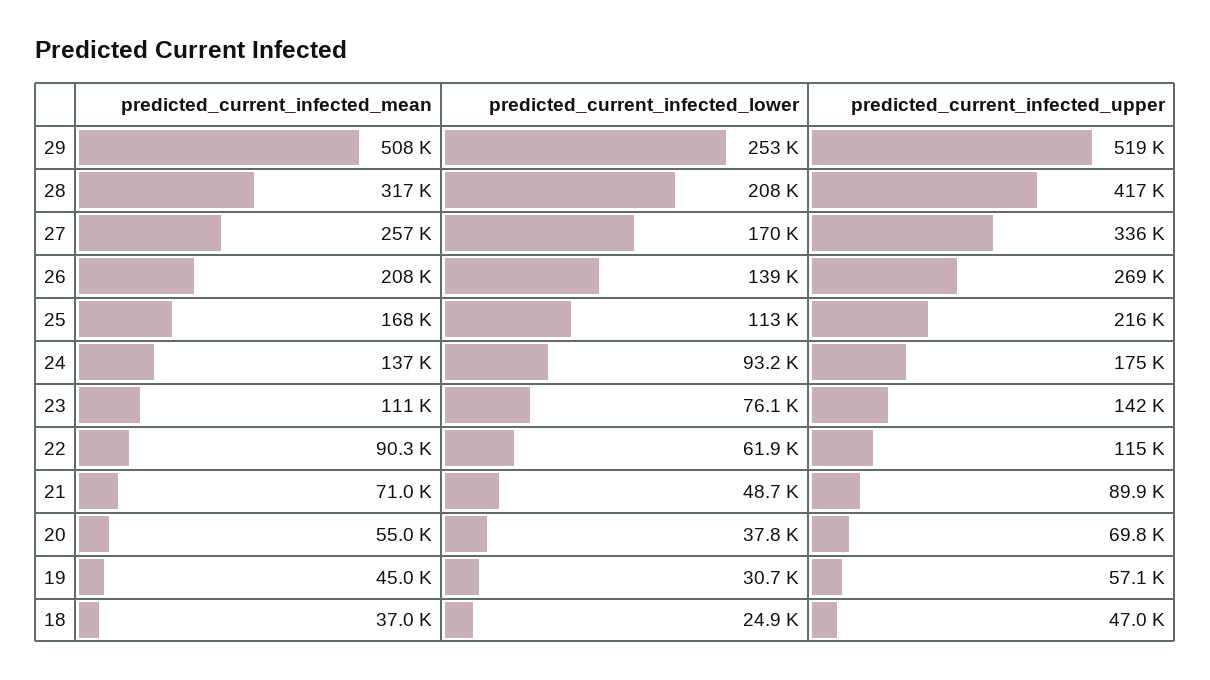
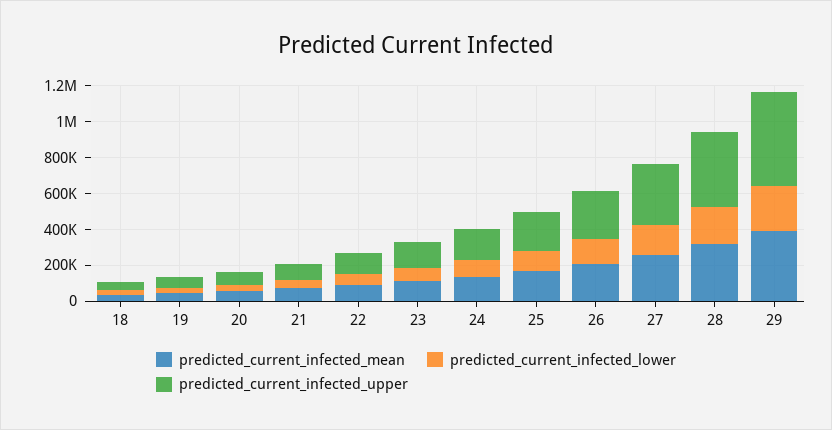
predicted_current_infected_mean, 29: 508000 -> 400000

